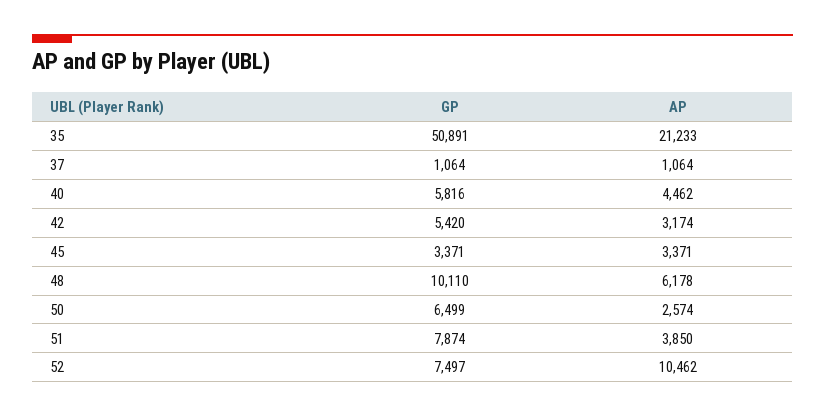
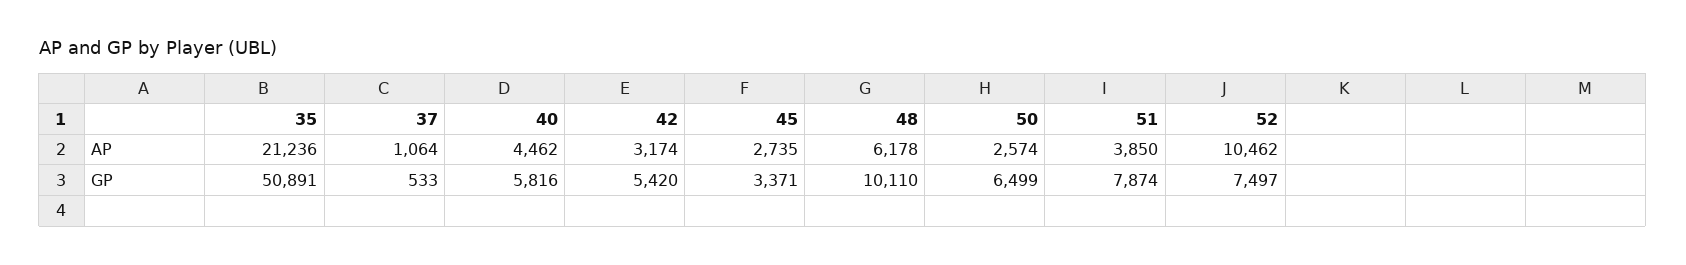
AP, 35: 21233 -> 21236
GP, 37: 1064 -> 533
AP, 45: 3371 -> 2735

